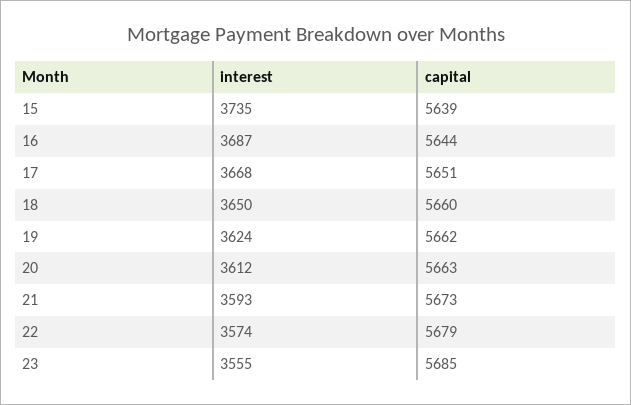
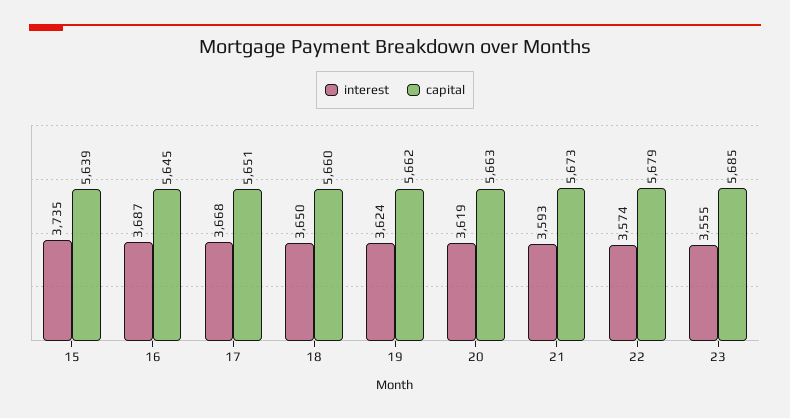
capital, 16: 5644 -> 5645
interest, 20: 3612 -> 3619

